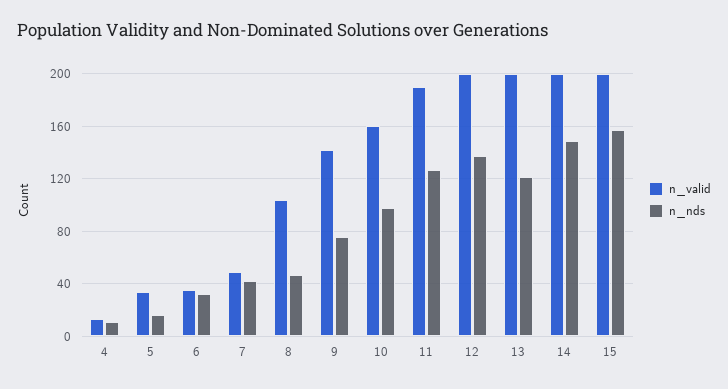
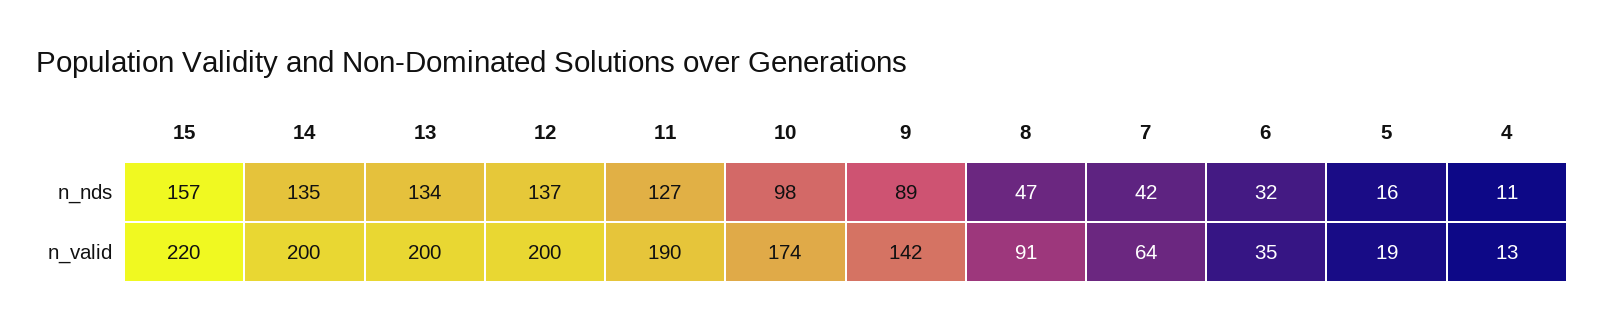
n_valid, 5: 35 -> 19
n_valid, 7: 50 -> 64
n_valid, 8: 105 -> 91
n_nds, 9: 75 -> 89
n_valid, 10: 160 -> 174
n_nds, 13: 120 -> 134
n_nds, 14: 150 -> 135
n_valid, 15: 200 -> 220

